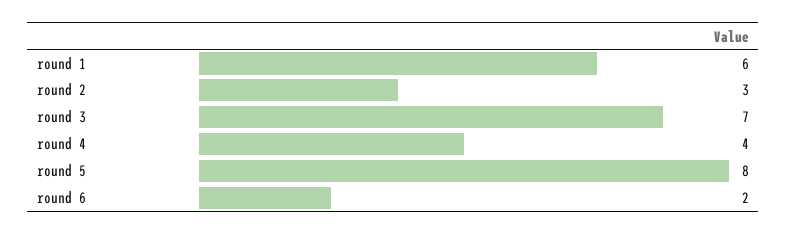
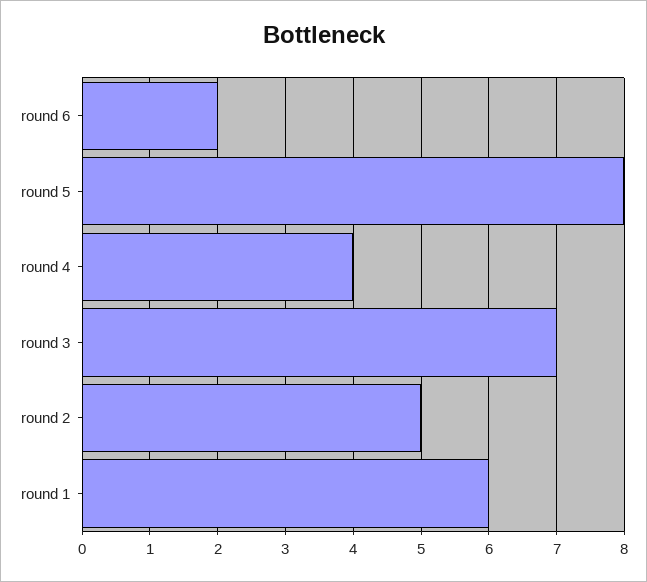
round 2: 3 -> 5

